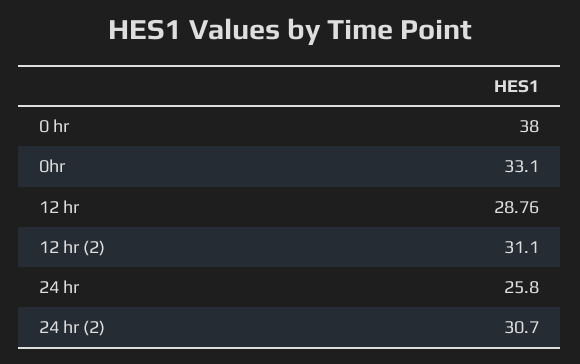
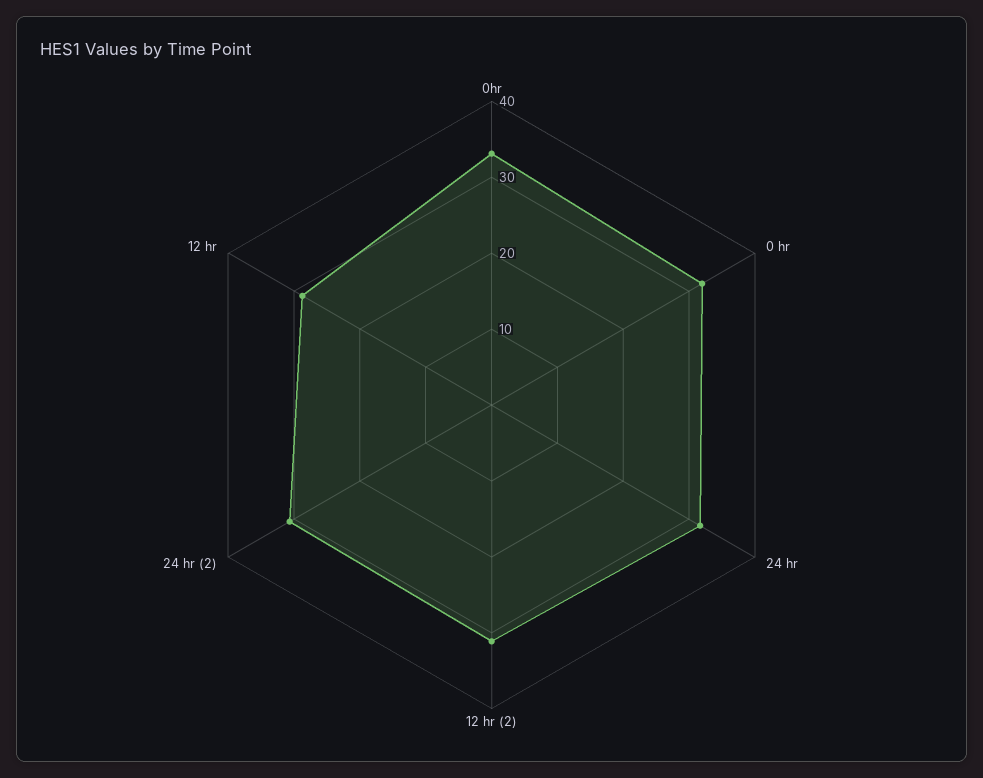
0 hr: 38 -> 32
24 hr: 25.8 -> 32

